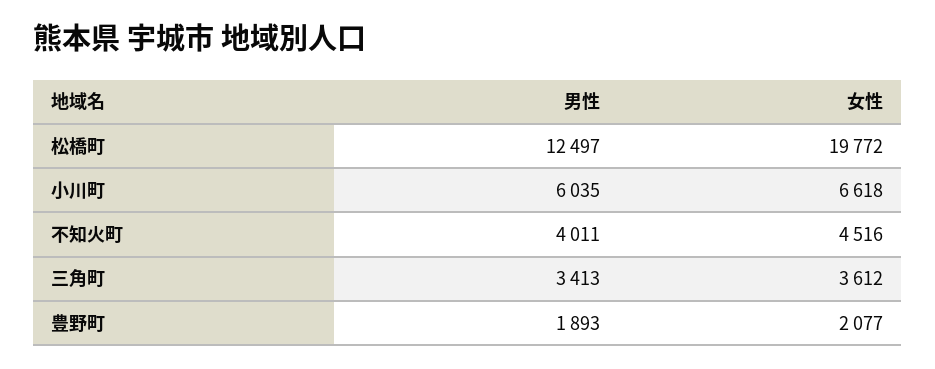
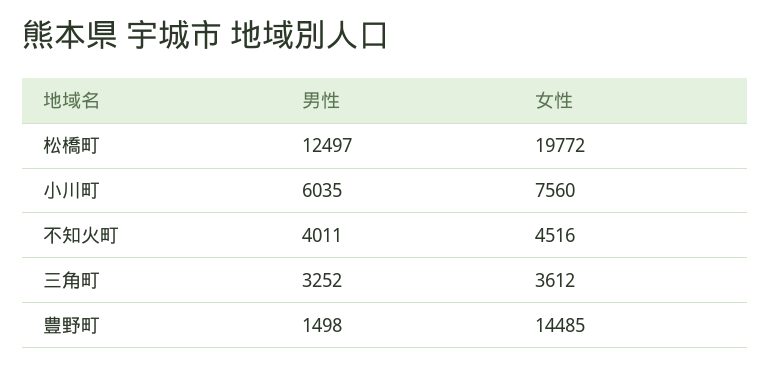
女性, 小川町: 6618 -> 7560
男性, 三角町: 3413 -> 3252
男性, 豊野町: 1893 -> 1498
女性, 豊野町: 2077 -> 14485

